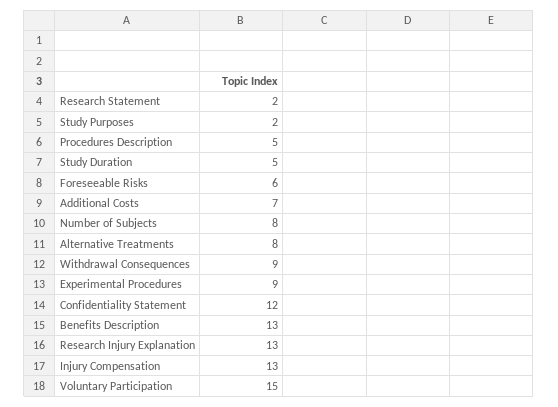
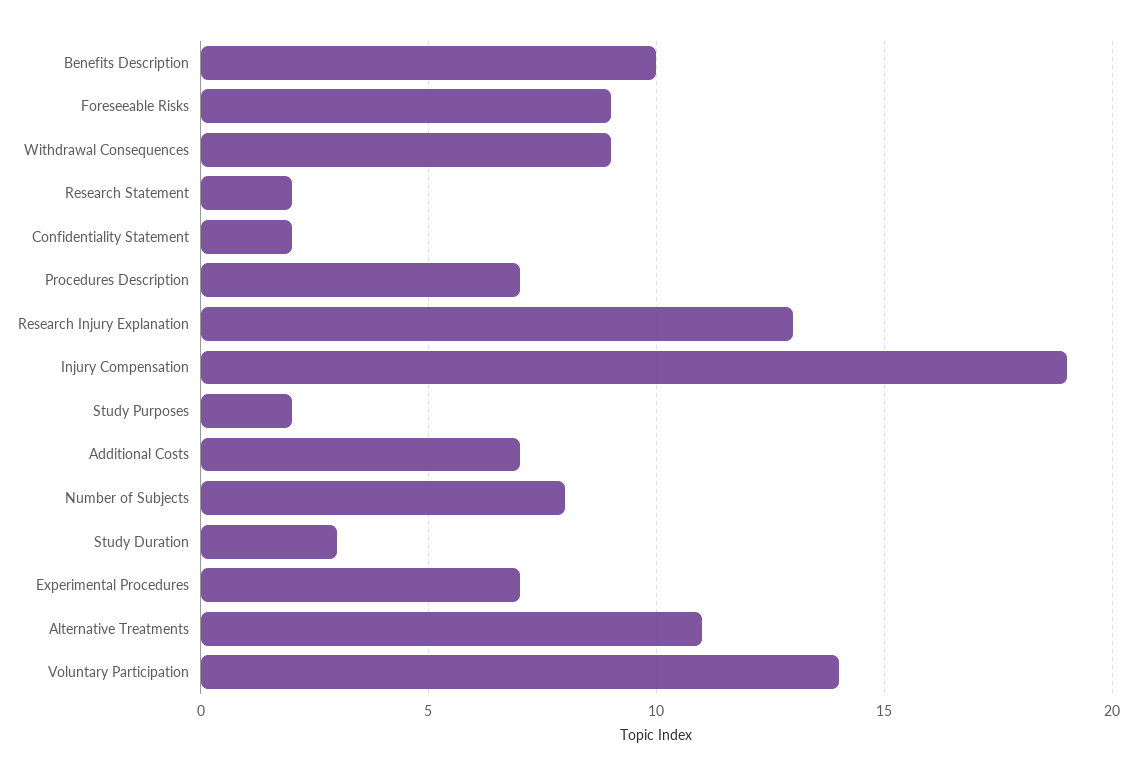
Procedures Description: 5 -> 7
Study Duration: 5 -> 3
Foreseeable Risks: 6 -> 9
Alternative Treatments: 8 -> 11
Experimental Procedures: 9 -> 7
Confidentiality Statement: 12 -> 2
Benefits Description: 13 -> 10
Injury Compensation: 13 -> 19
Voluntary Participation: 15 -> 14

